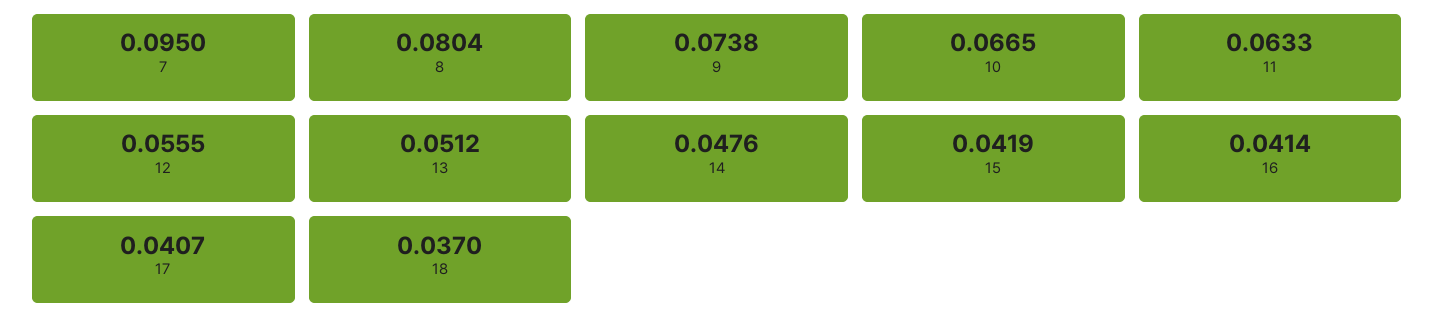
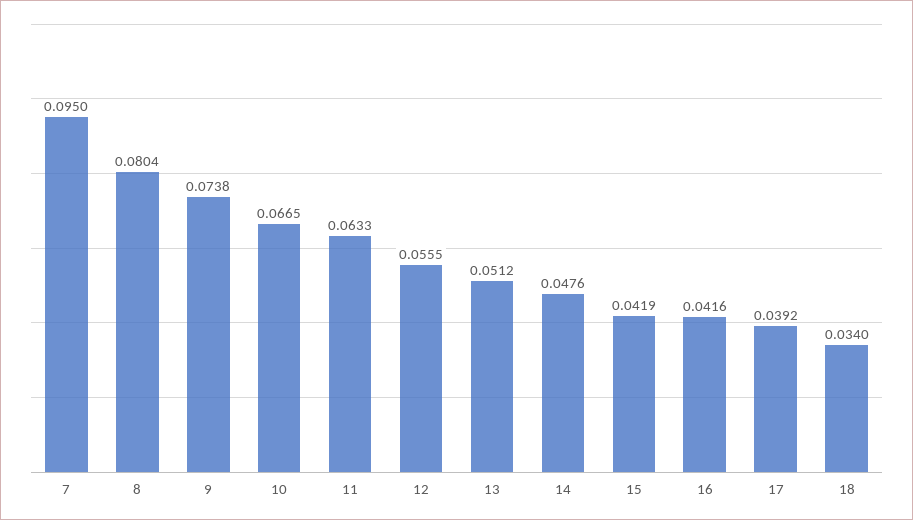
16: 0.0414 -> 0.0416
17: 0.0407 -> 0.0392
18: 0.037 -> 0.034

